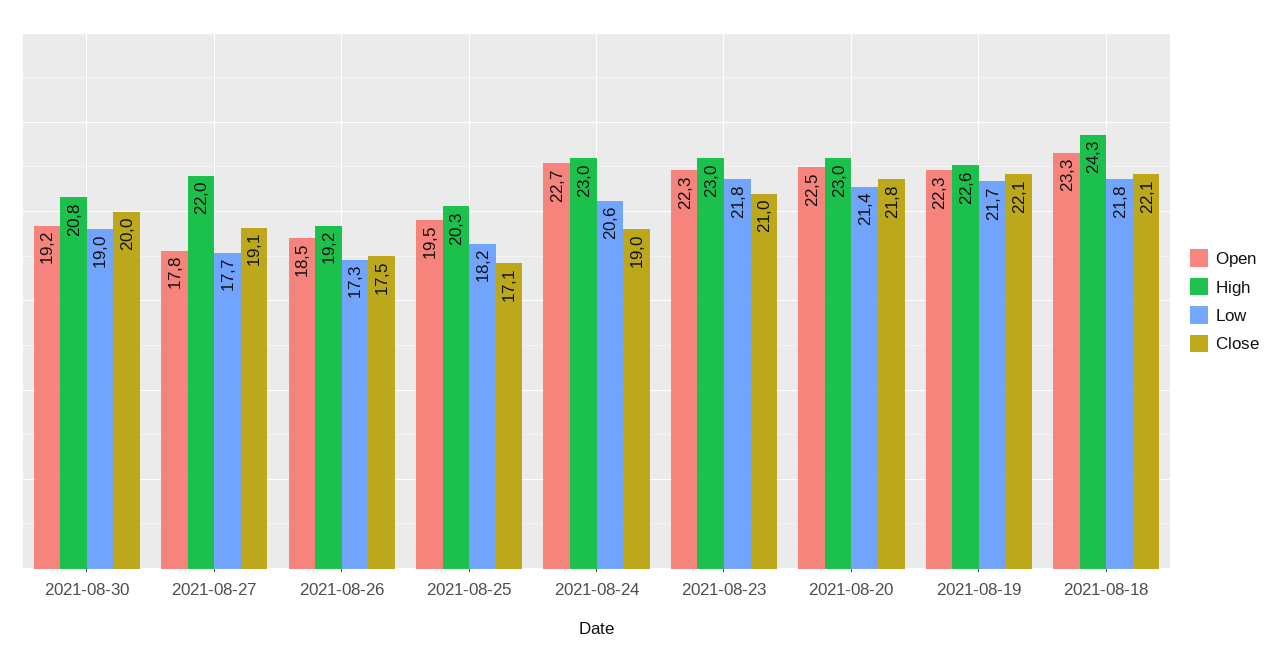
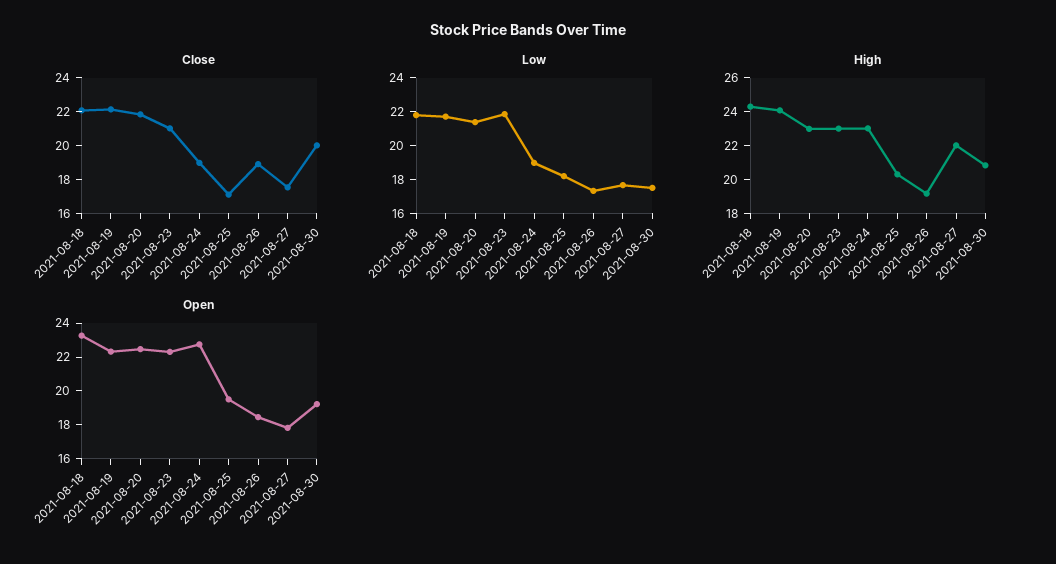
Low, 2021-08-30: 19 -> 17.5
Close, 2021-08-27: 19.1 -> 17.5
Close, 2021-08-26: 17.5 -> 19
Low, 2021-08-24: 20.6 -> 19
High, 2021-08-19: 22.6 -> 24

